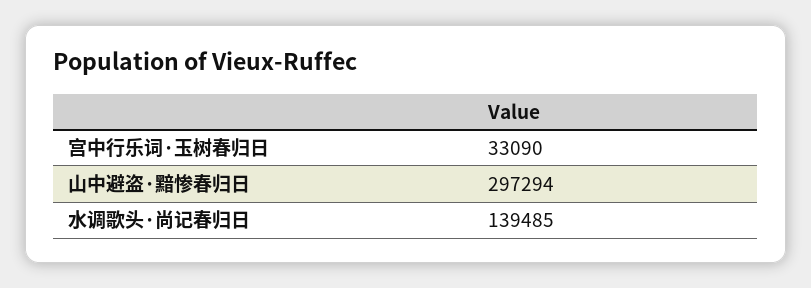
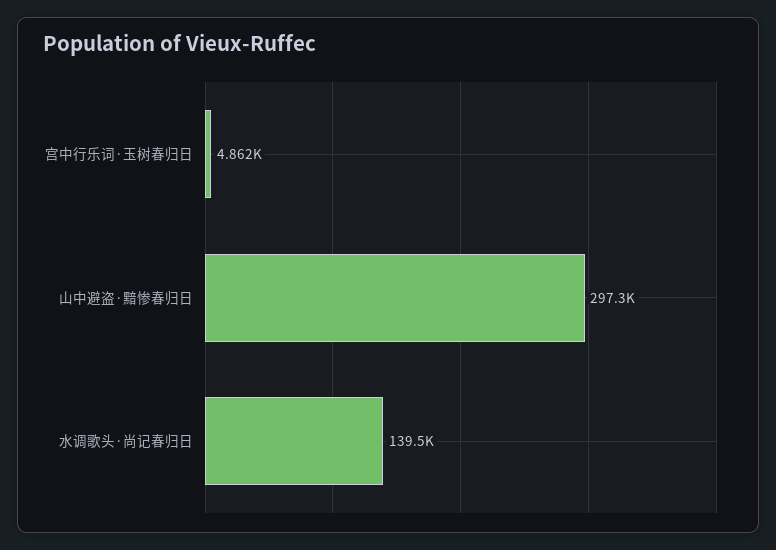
宫中行乐词·玉树春归日: 33090 -> 4862

